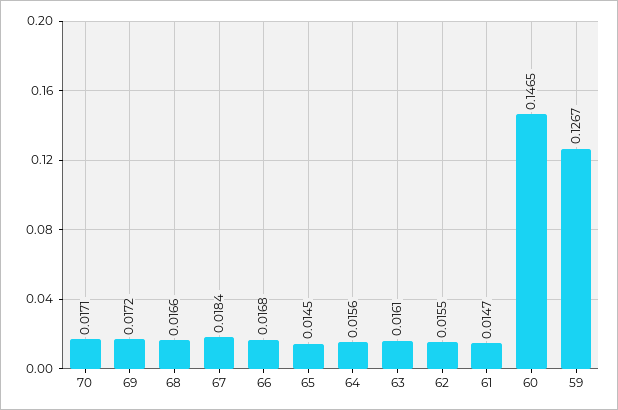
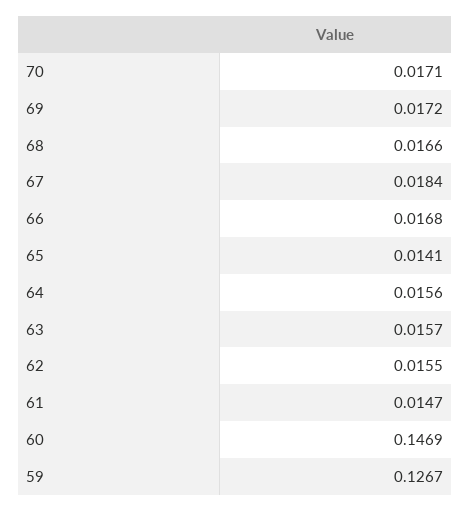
65: 0.0145 -> 0.0141
63: 0.0161 -> 0.0157
60: 0.1465 -> 0.1469

